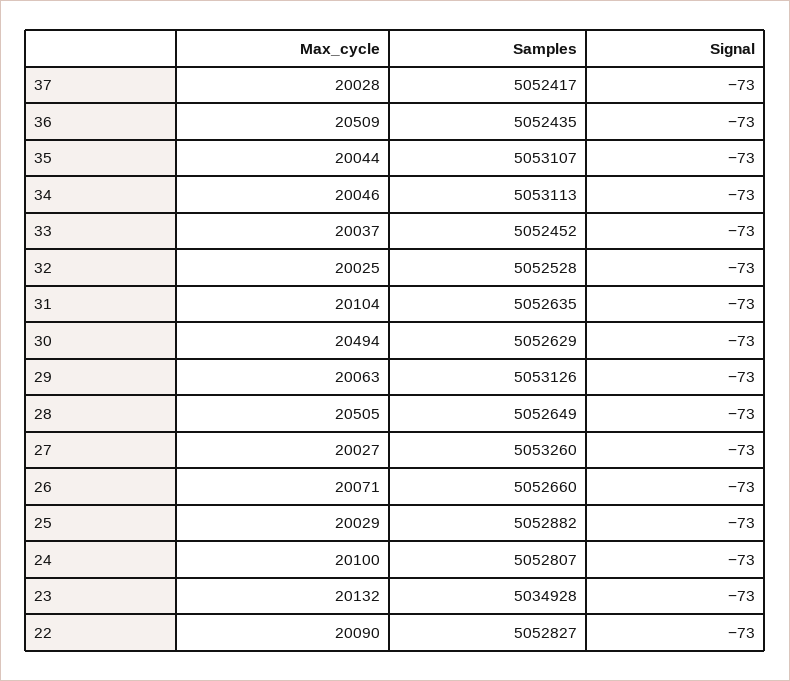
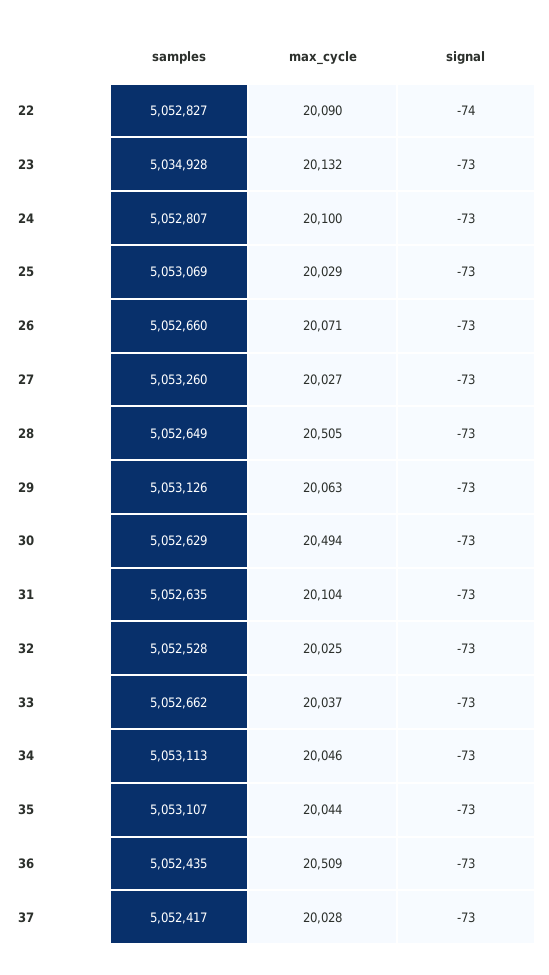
Samples, 33: 5052452 -> 5052662
Samples, 25: 5052882 -> 5053069
Signal, 22: -73 -> -74

